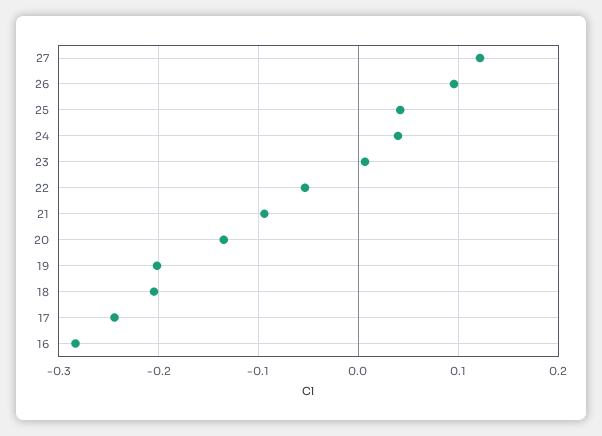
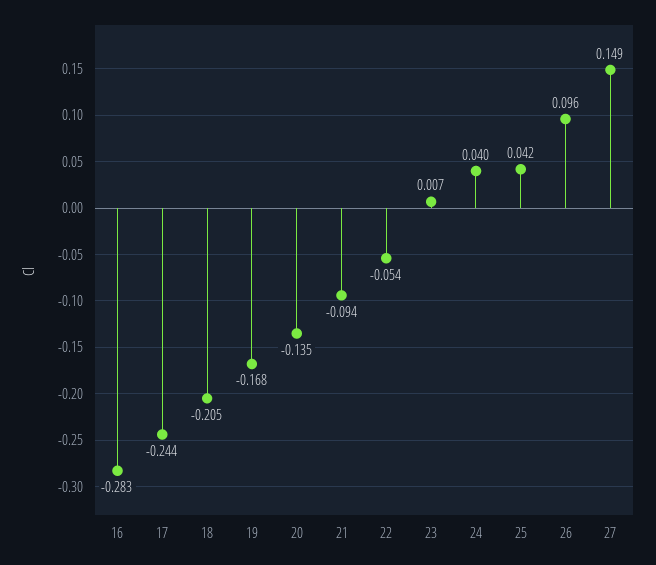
27: 0.12 -> 0.149
19: -0.2 -> -0.168

